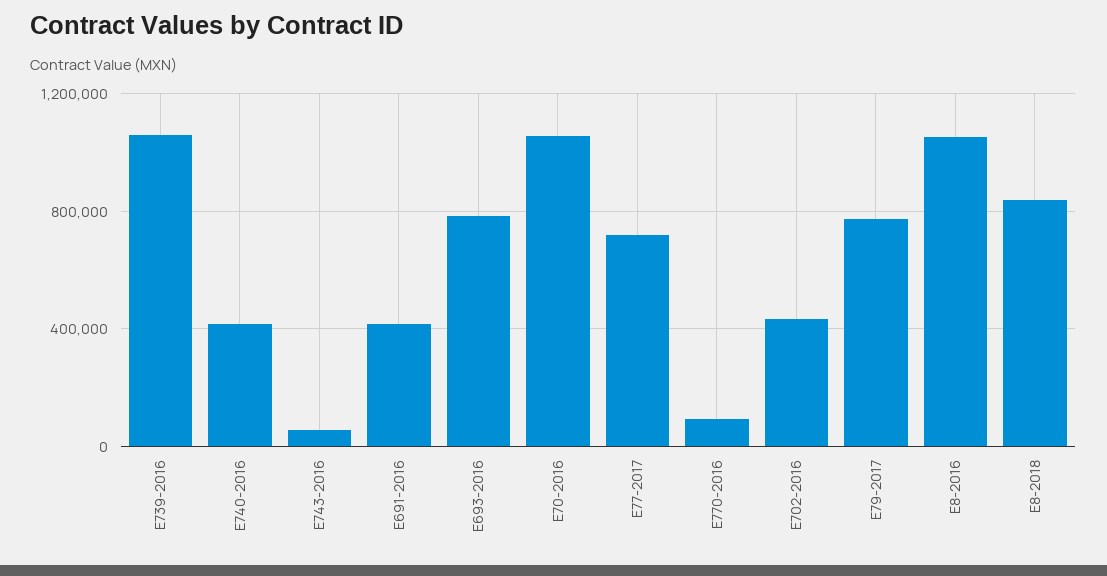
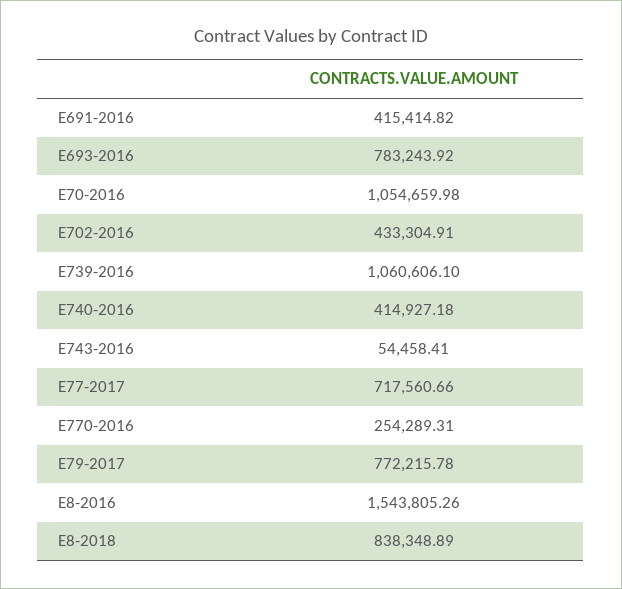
E770-2016: 100000 -> 254289.31
E8-2016: 1050000 -> 1543805.26

